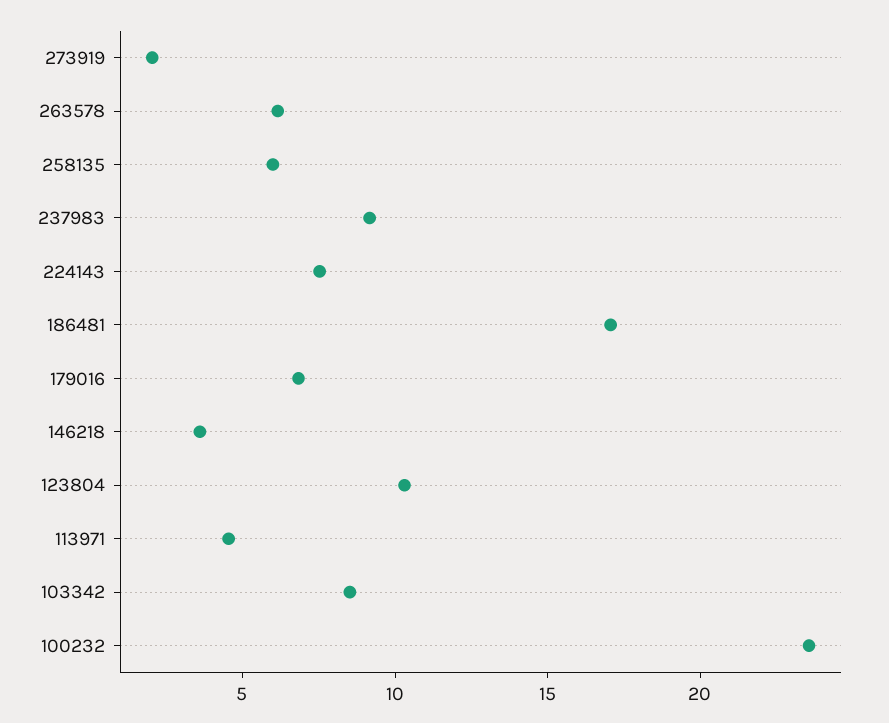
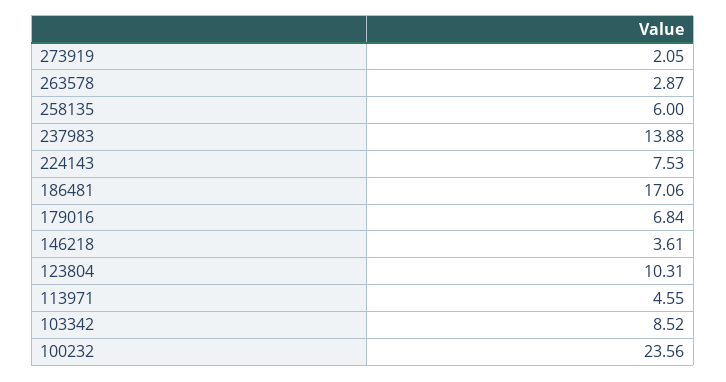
263578: 6 -> 2.87
237983: 9 -> 13.88

